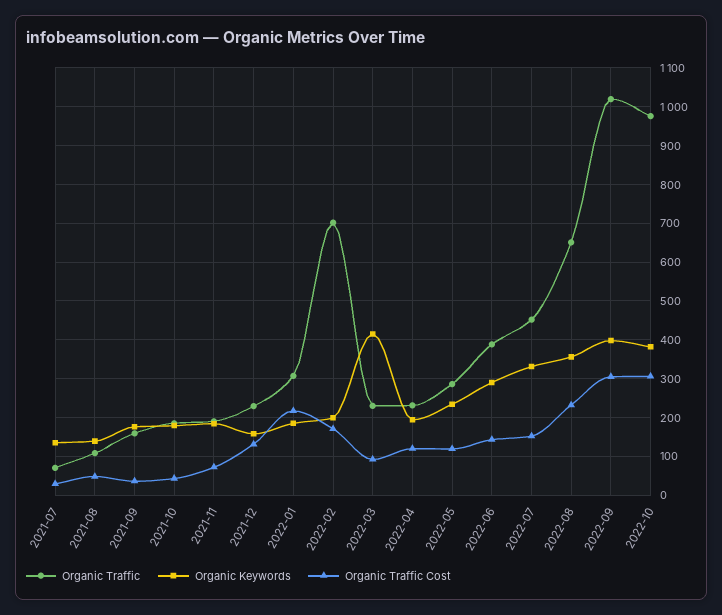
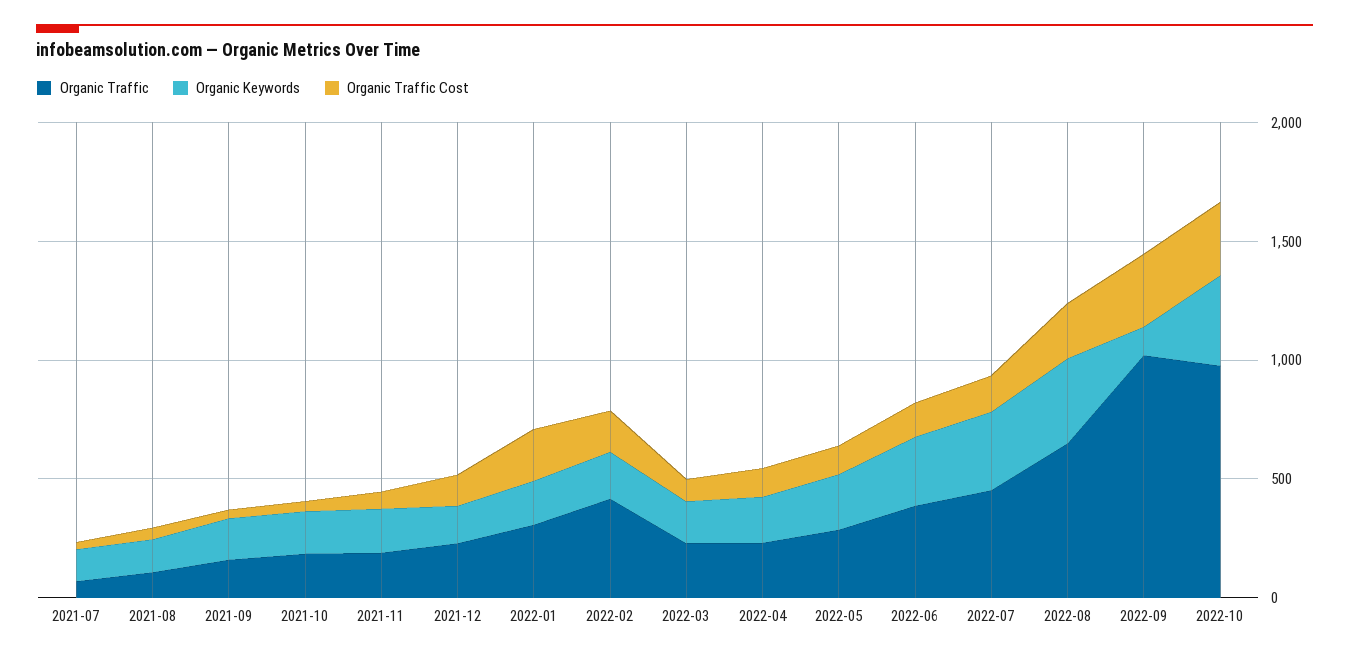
Organic Traffic, 2022-02: 700 -> 400
Organic Keywords, 2022-03: 420 -> 200
Organic Keywords, 2022-09: 400 -> 100

